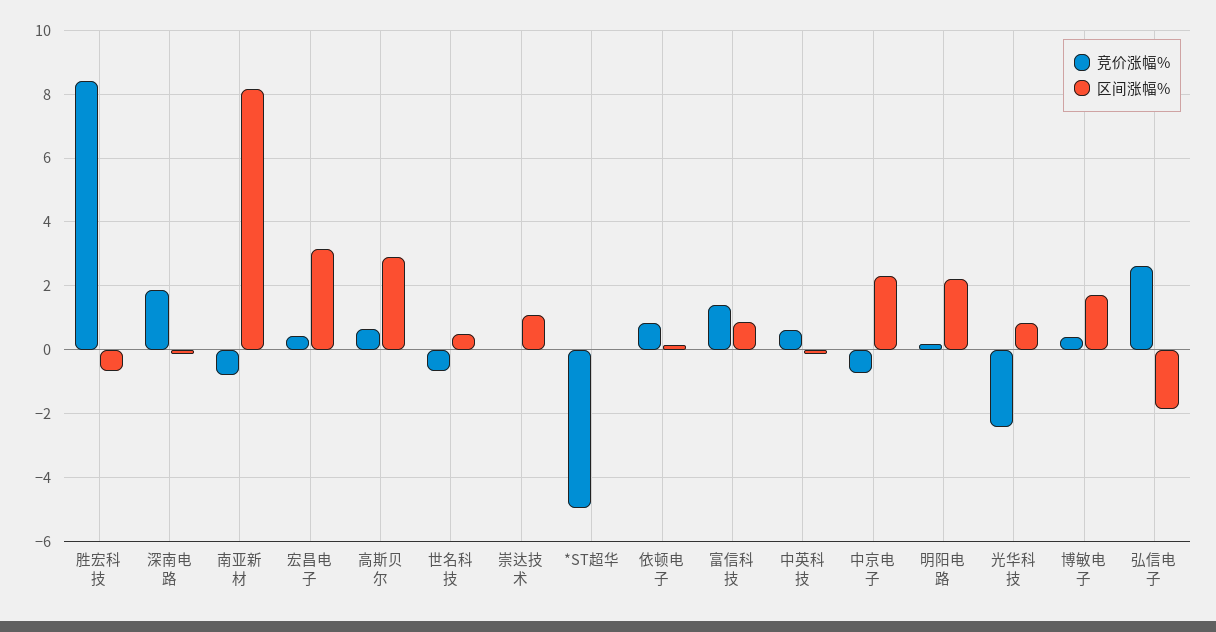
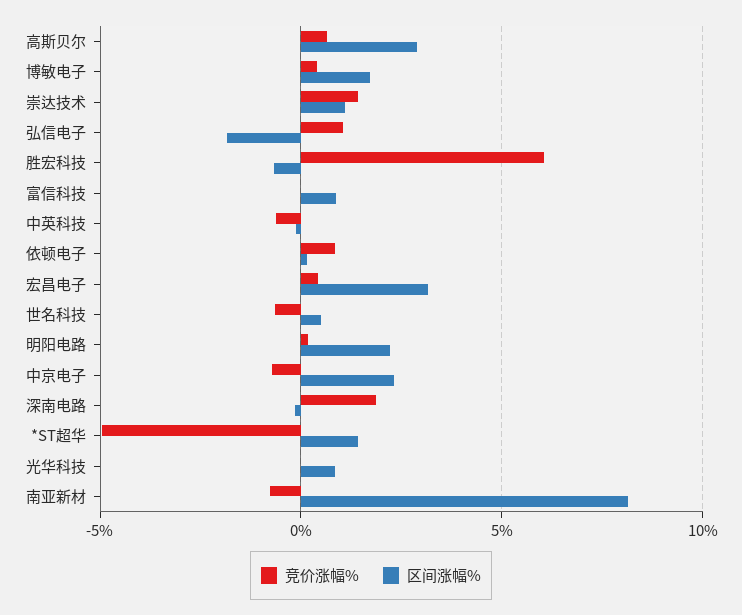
竞价涨幅%, 胜宏科技: 8.4 -> 6
竞价涨幅%, 崇达技术: 0 -> 1.5
区间涨幅%, *ST超华: 0 -> 1.5
竞价涨幅%, 富信科技: 1.4 -> 0
竞价涨幅%, 中英科技: 0.6 -> -0.5
竞价涨幅%, 光华科技: -2.4 -> 0
竞价涨幅%, 弘信电子: 2.6 -> 1

